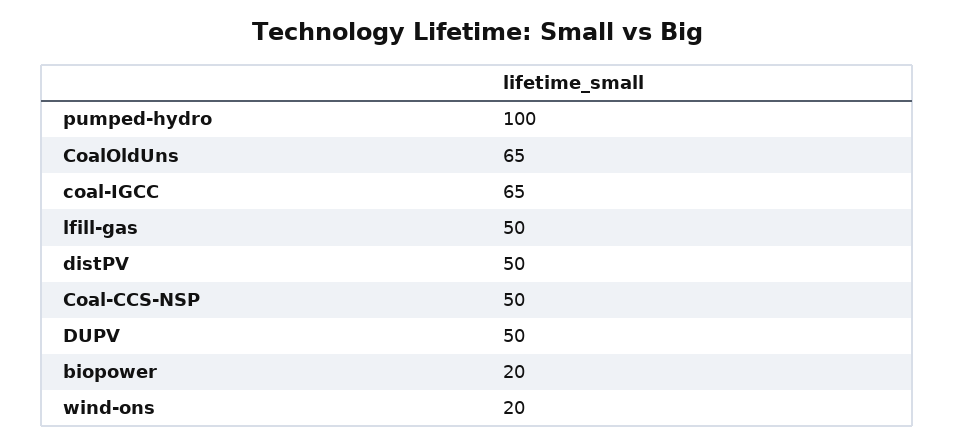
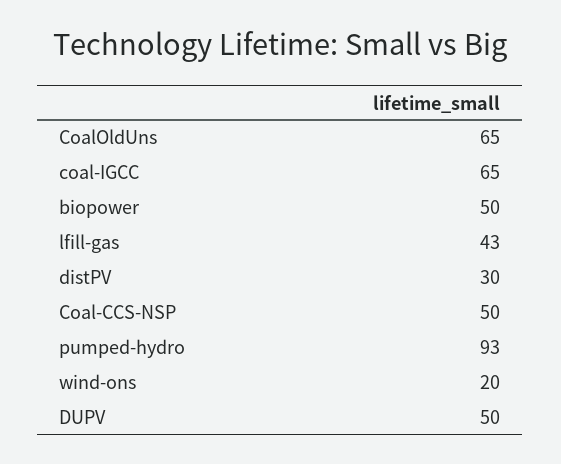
pumped-hydro: 100 -> 93
lfill-gas: 50 -> 43
distPV: 50 -> 30
biopower: 20 -> 50

